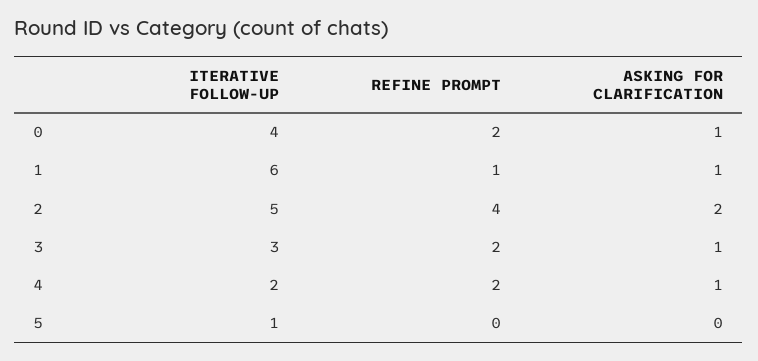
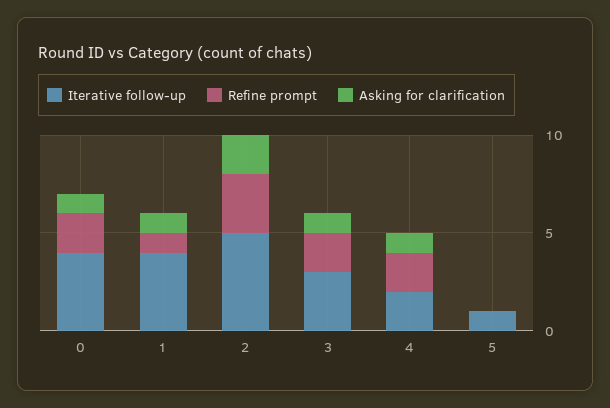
ITERATIVE FOLLOW-UP, 1: 6 -> 4
REFINE PROMPT, 2: 4 -> 3

